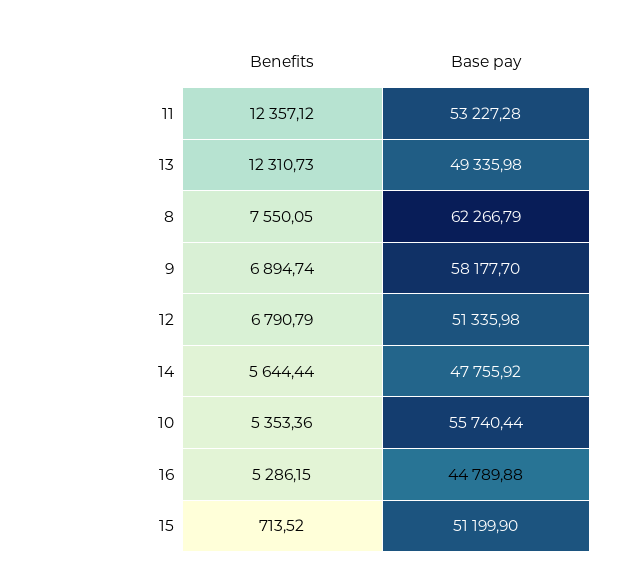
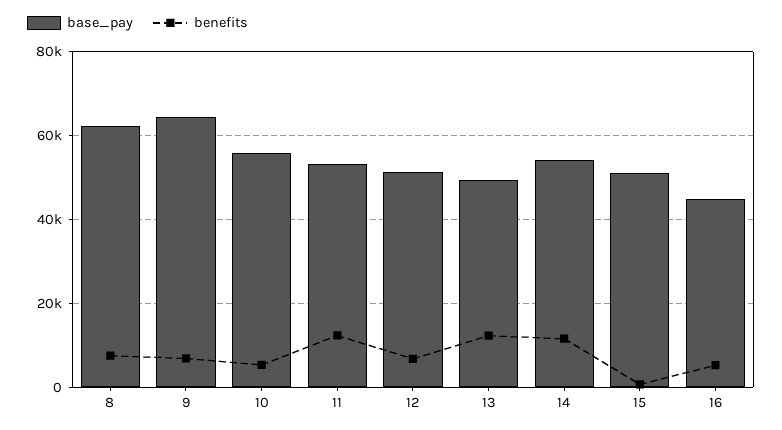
Base pay, 9: 58177.7 -> 64000
Benefits, 14: 5644.44 -> 12000
Base pay, 14: 47755.92 -> 54000

